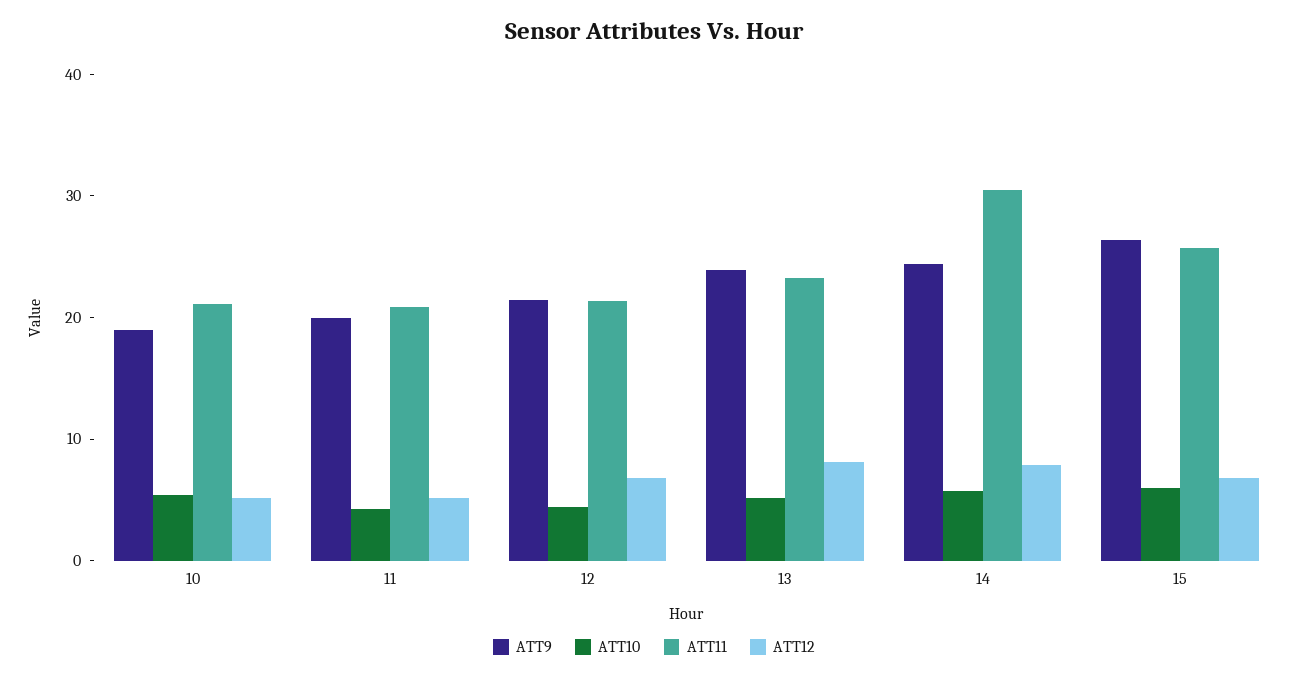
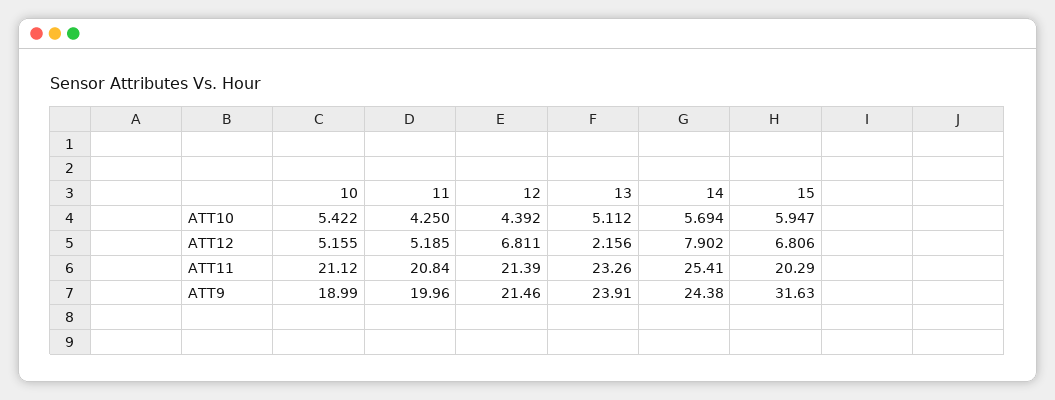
ATT12, 13: 8 -> 2.156
ATT11, 14: 30 -> 25.41
ATT9, 15: 26 -> 31.63
ATT11, 15: 26 -> 20.29

